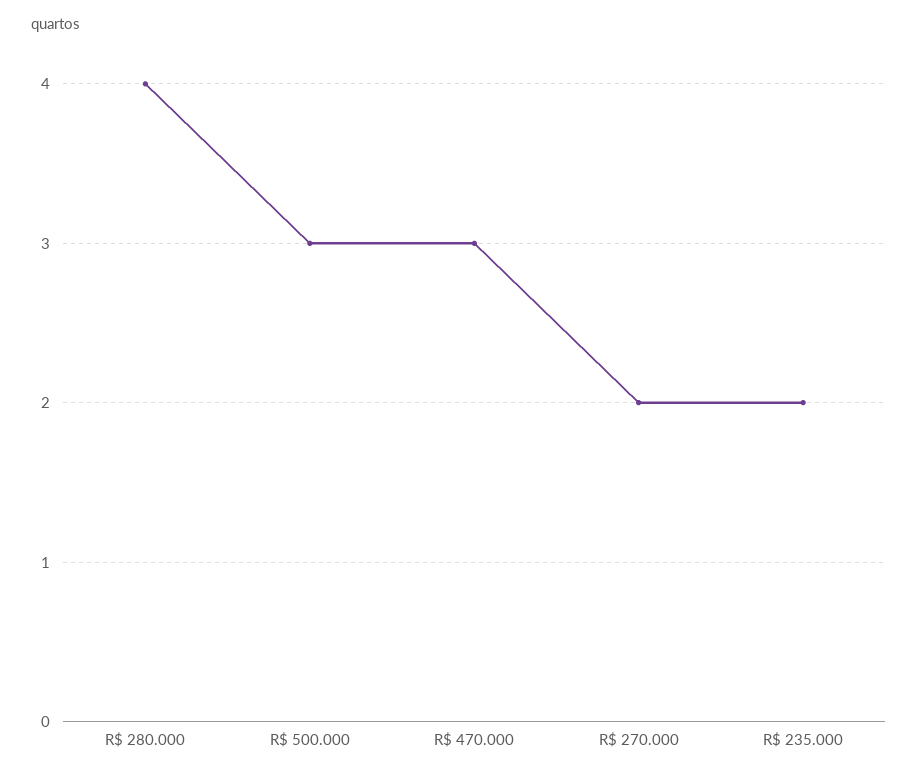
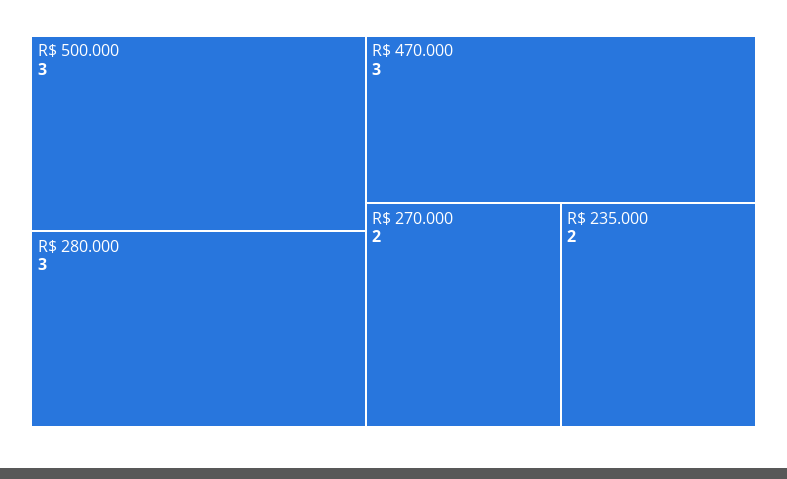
R$ 280.000: 4 -> 3

